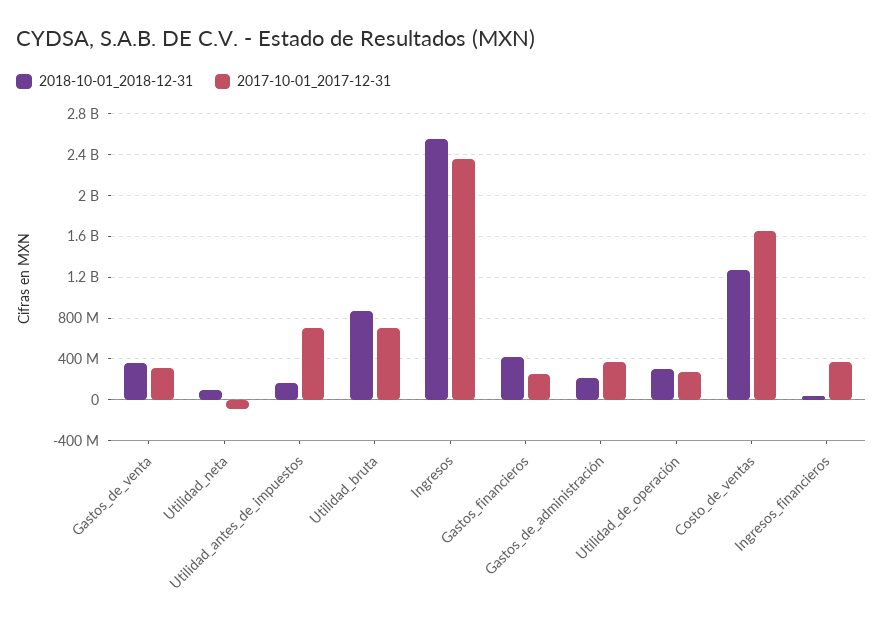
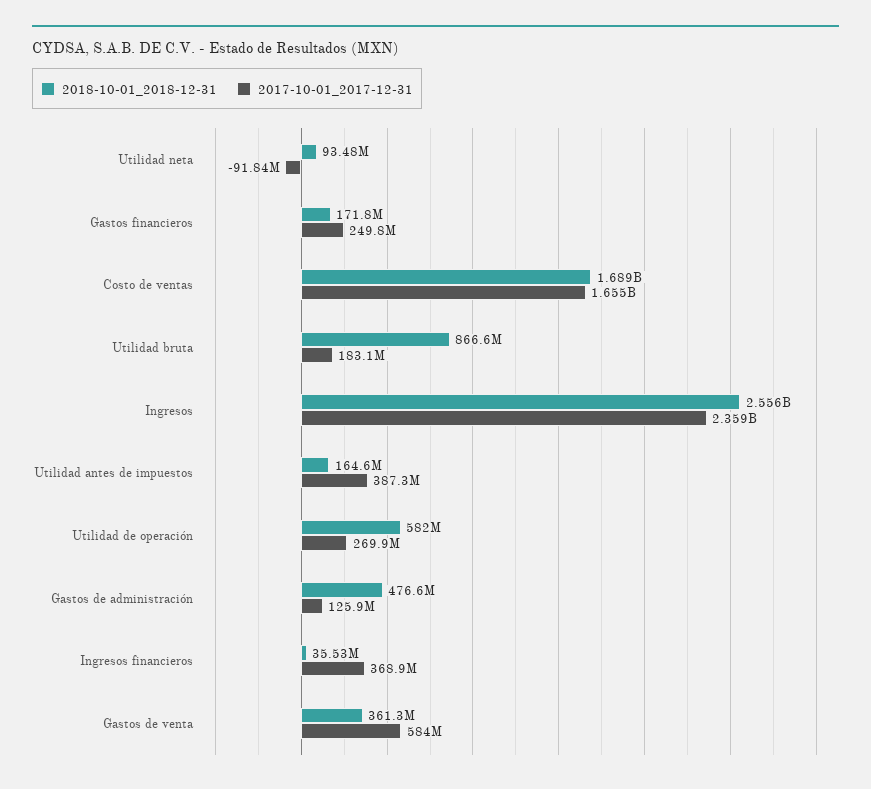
2017-10-01_2017-12-31, Gastos_de_venta: 300000000 -> 584000000
2017-10-01_2017-12-31, Utilidad_antes_de_impuestos: 700000000 -> 387300000
2017-10-01_2017-12-31, Utilidad_bruta: 700000000 -> 183100000
2018-10-01_2018-12-31, Gastos_financieros: 400000000 -> 171800000
2018-10-01_2018-12-31, Gastos_de_administración: 200000000 -> 476600000
2017-10-01_2017-12-31, Gastos_de_administración: 400000000 -> 125900000
2018-10-01_2018-12-31, Utilidad_de_operación: 300000000 -> 582000000
2018-10-01_2018-12-31, Costo_de_ventas: 1300000000 -> 1689000000

